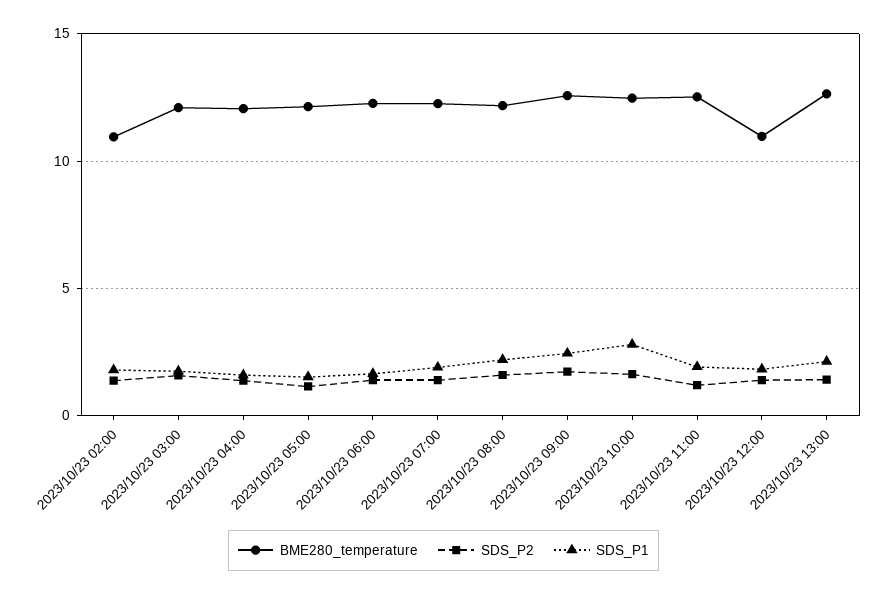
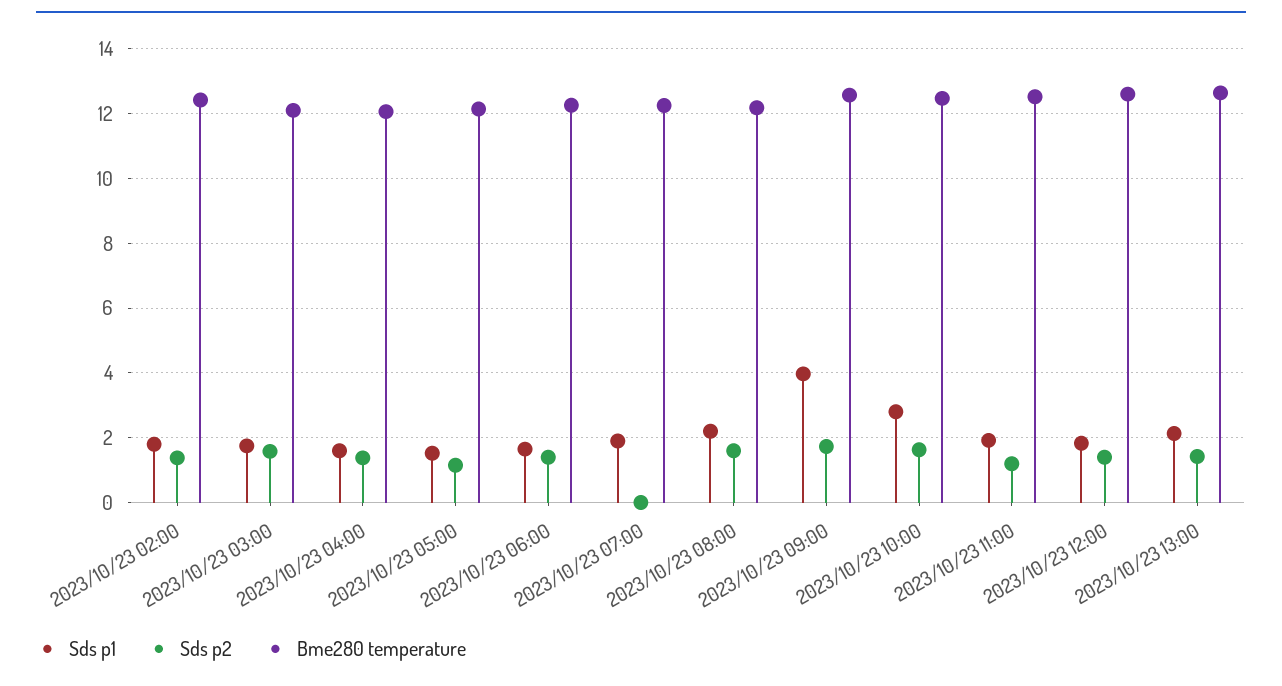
BME280_temperature, 2023/10/23 02:00: 11 -> 12.4
SDS_P2, 2023/10/23 07:00: 1.5 -> 0
SDS_P1, 2023/10/23 09:00: 2.5 -> 4
BME280_temperature, 2023/10/23 12:00: 11 -> 12.6

